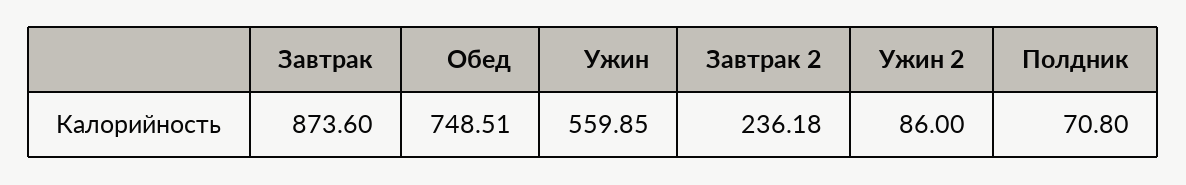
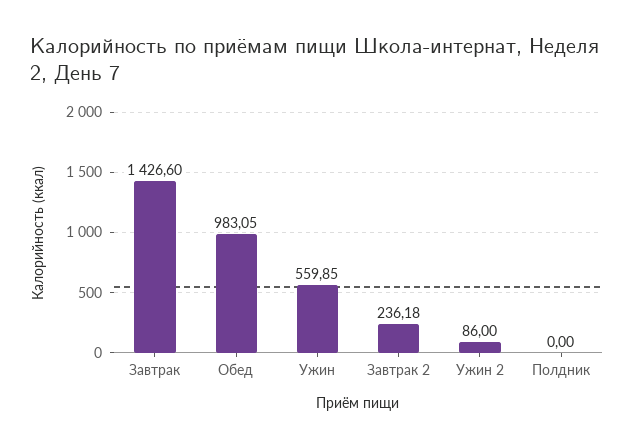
Завтрак: 873.6 -> 1426.6
Обед: 748.51 -> 983.05
Полдник: 70.8 -> 0

